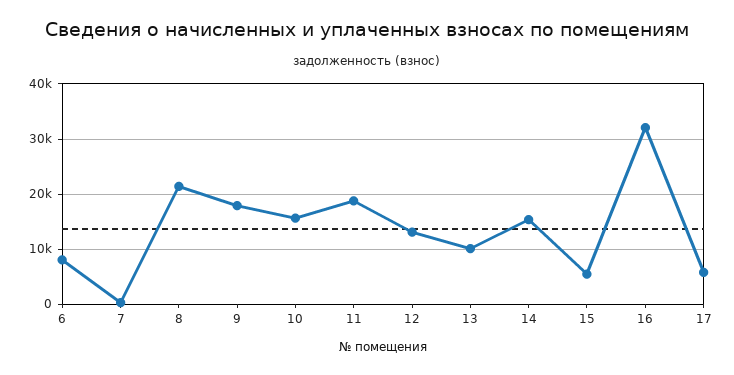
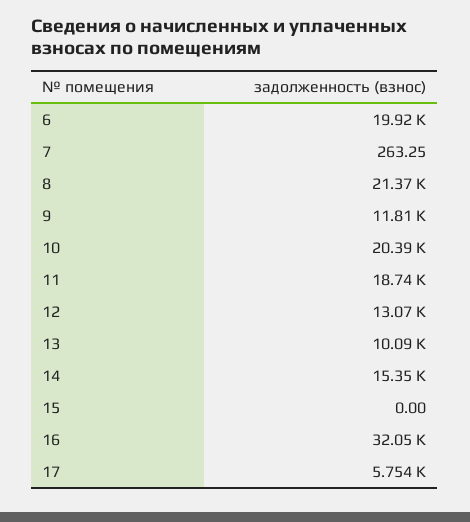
6: 8000 -> 19920
9: 18000 -> 11810
10: 16000 -> 20390
15: 6000 -> 0

